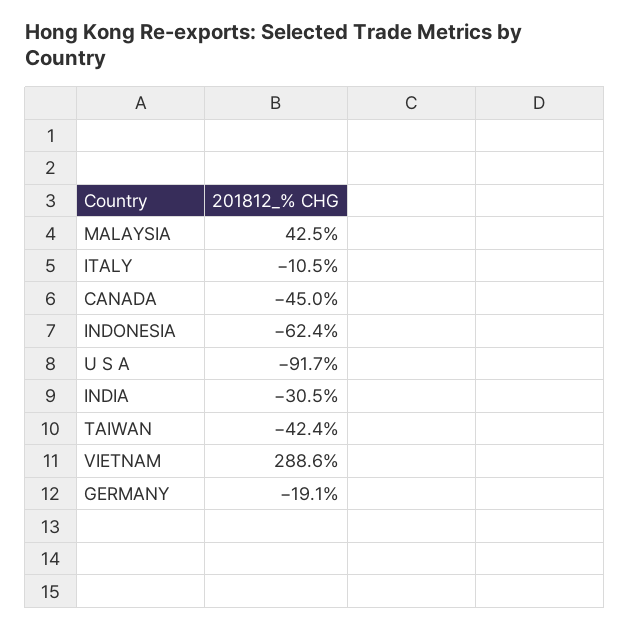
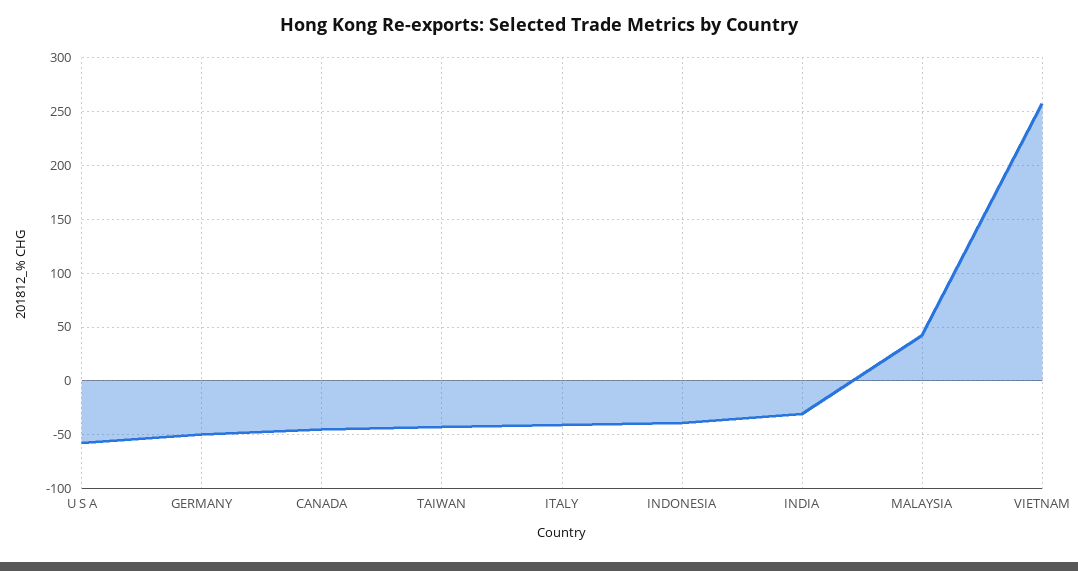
ITALY: -10.5 -> -40
INDONESIA: -62.4 -> -40
U S A: -91.7 -> -60
VIETNAM: 288.6 -> 260
GERMANY: -19.1 -> -50

